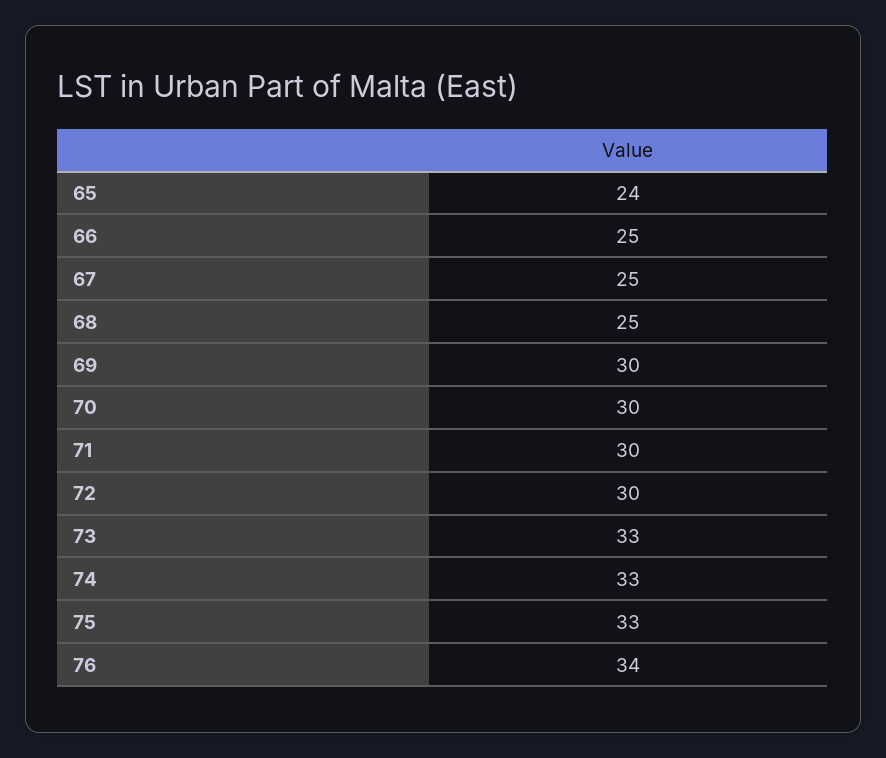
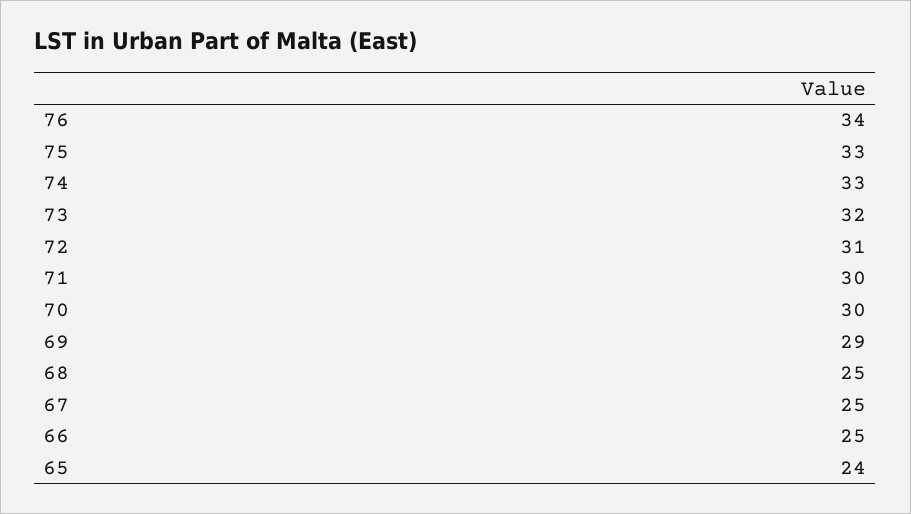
69: 30 -> 29
72: 30 -> 31
73: 33 -> 32

